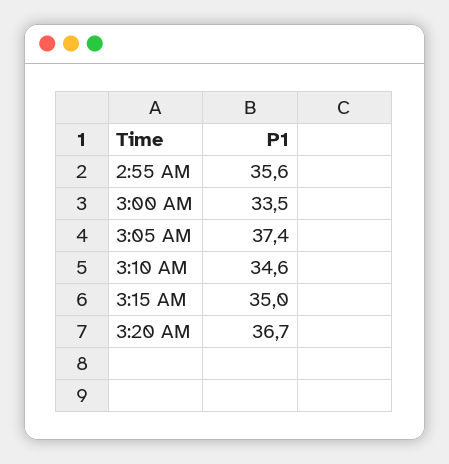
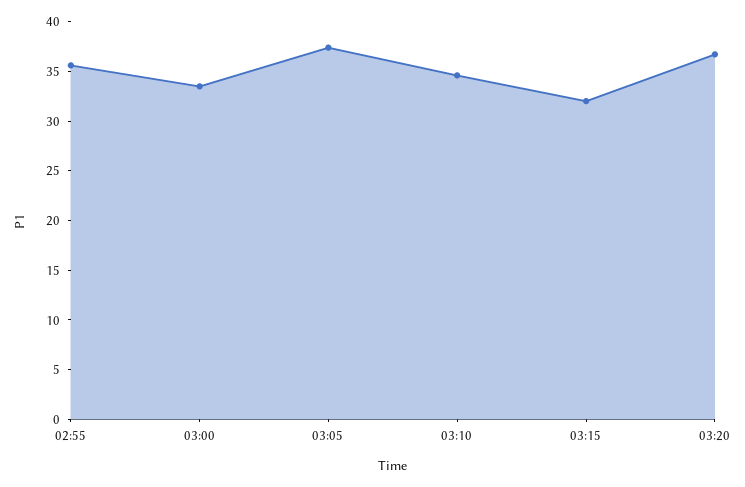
3:15 AM: 35 -> 32

